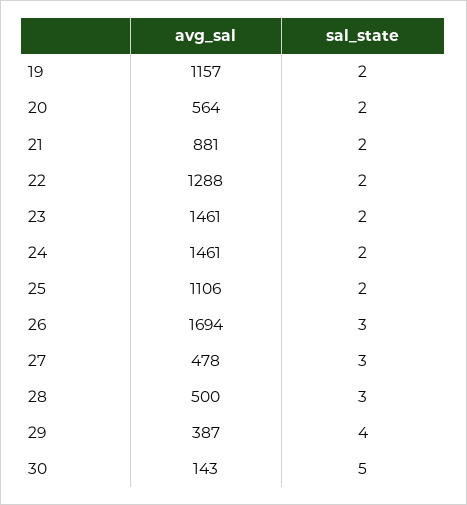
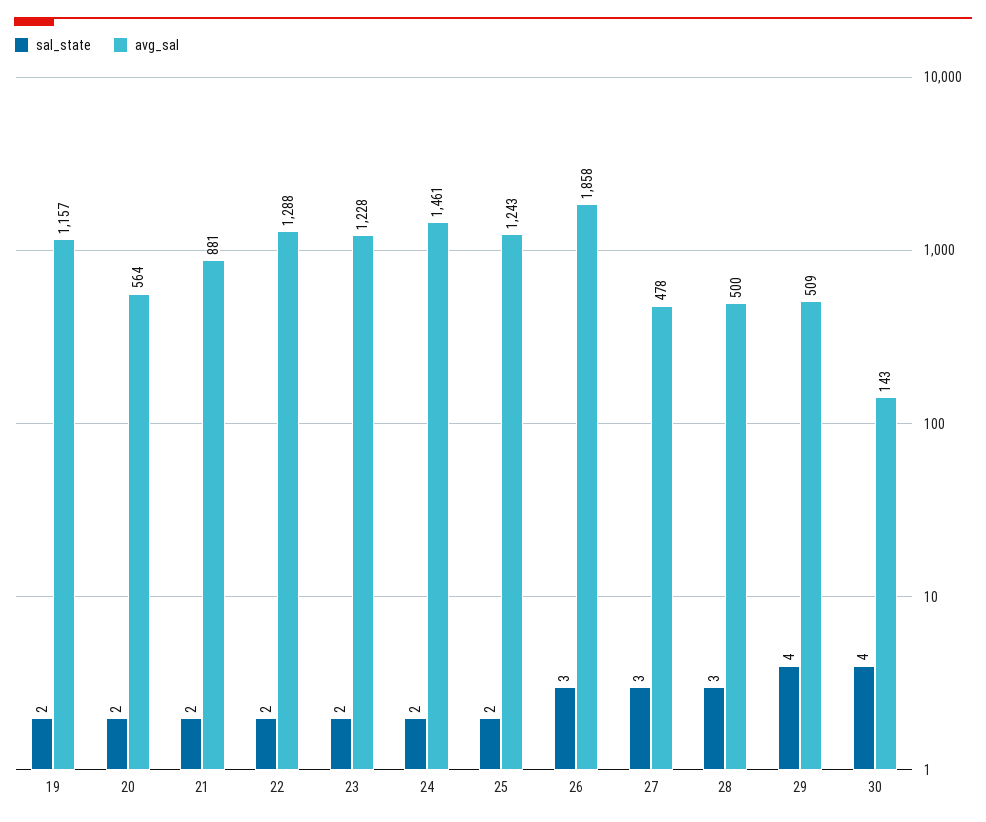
avg_sal, 23: 1461 -> 1228
avg_sal, 25: 1106 -> 1243
avg_sal, 26: 1694 -> 1858
avg_sal, 29: 387 -> 509
sal_state, 30: 5 -> 4

